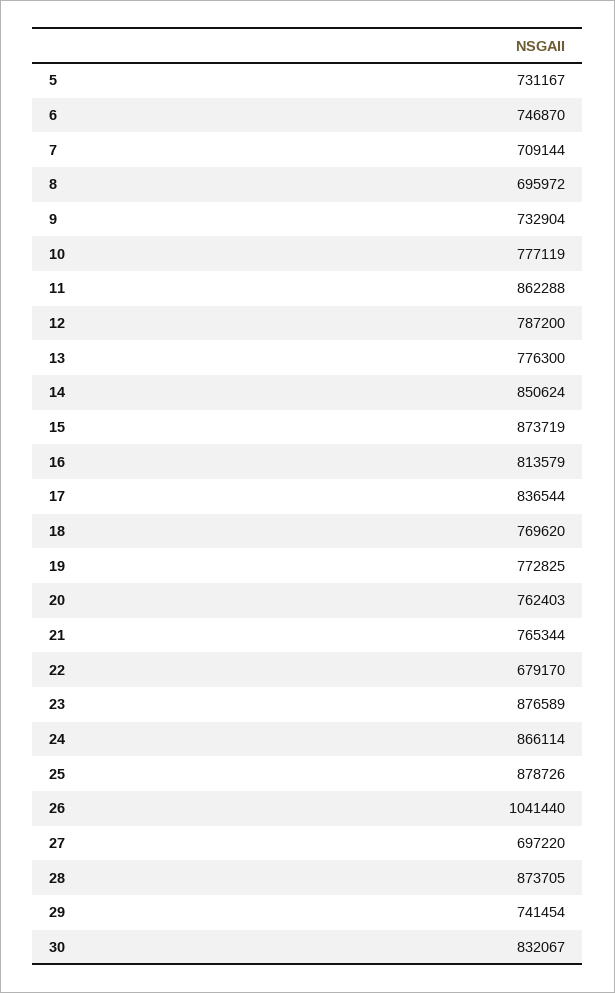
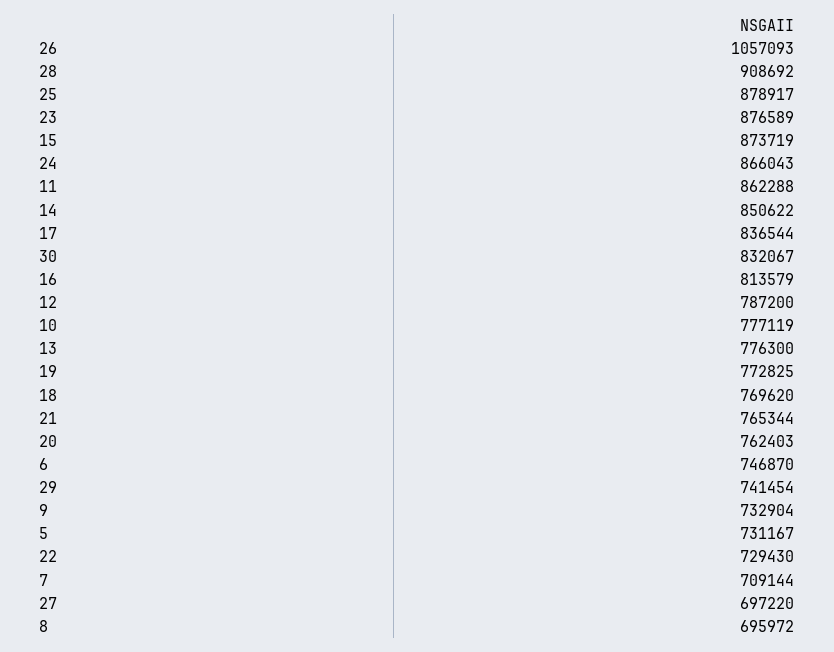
14: 850624 -> 850622
22: 679170 -> 729430
24: 866114 -> 866043
25: 878726 -> 878917
26: 1041440 -> 1057093
28: 873705 -> 908692

